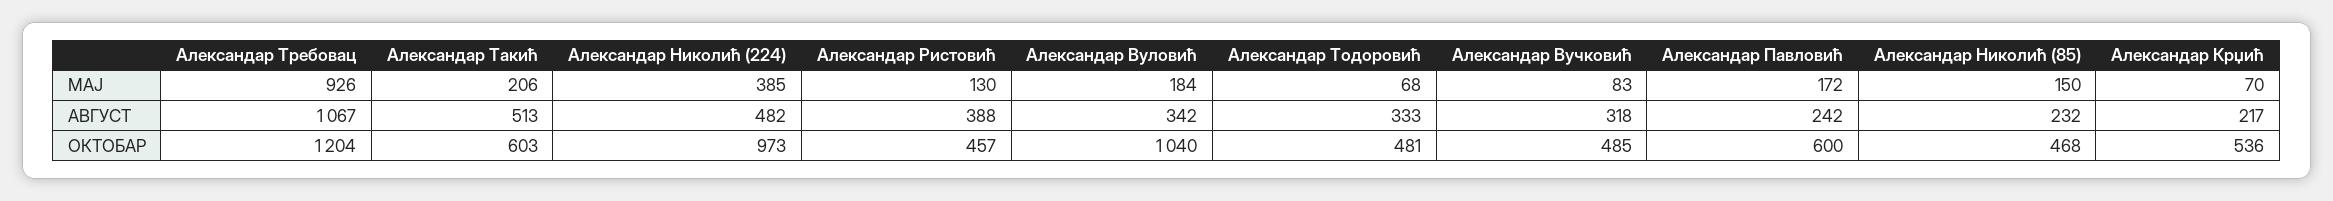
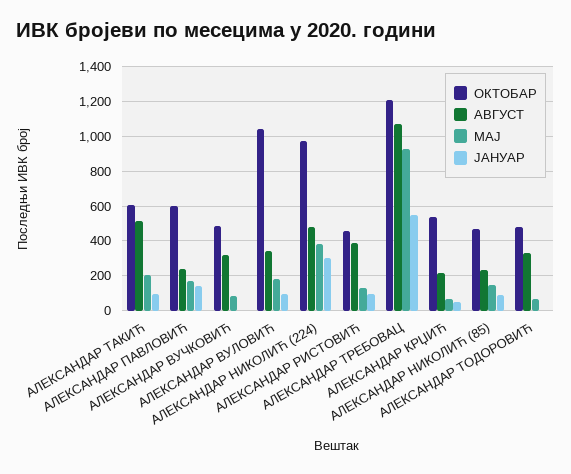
ЈАНУАР, Александар Такић: none -> 100
ЈАНУАР, Александар Павловић: none -> 150
ЈАНУАР, Александар Вучковић: none -> 0
ЈАНУАР, Александар Вуловић: none -> 100
ЈАНУАР, Александар Николић (224): none -> 300
ЈАНУАР, Александар Ристовић: none -> 100
ЈАНУАР, Александар Требовац: none -> 550
ЈАНУАР, Александар Крџић: none -> 50
ЈАНУАР, Александар Николић (85): none -> 100
ЈАНУАР, Александар Тодоровић: none -> 0

